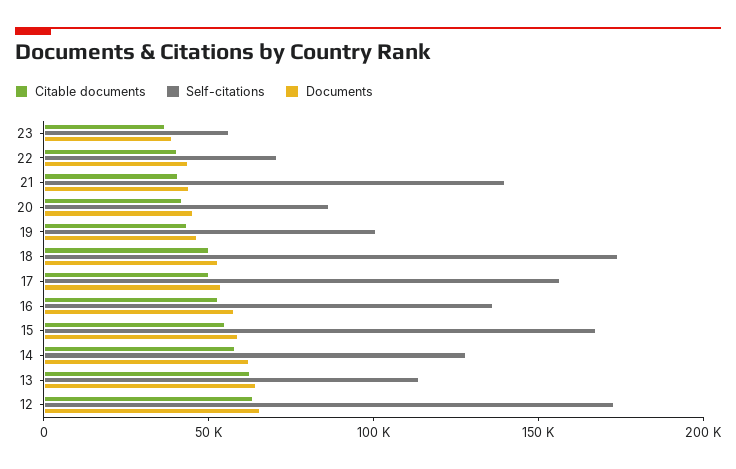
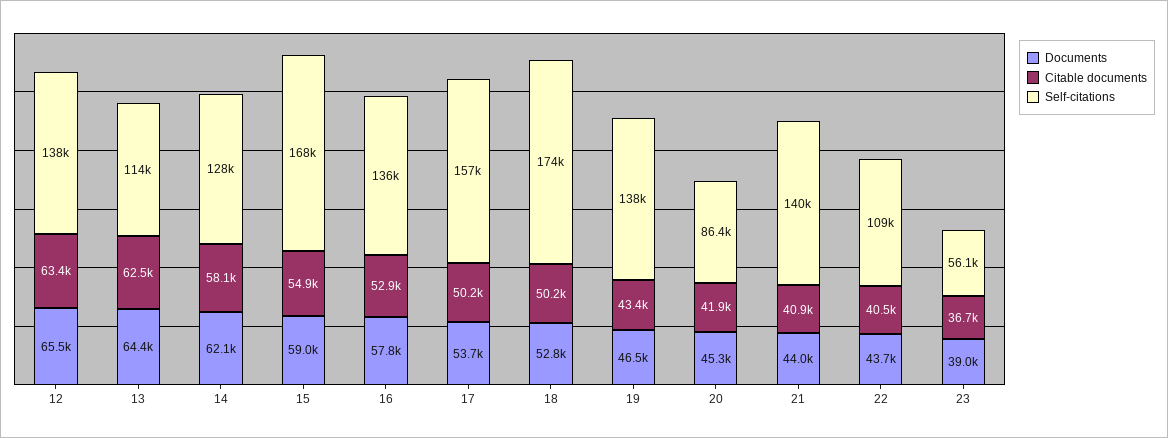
Self-citations, 22: 70000 -> 109000
Self-citations, 19: 100000 -> 138000
Self-citations, 12: 170000 -> 138000

